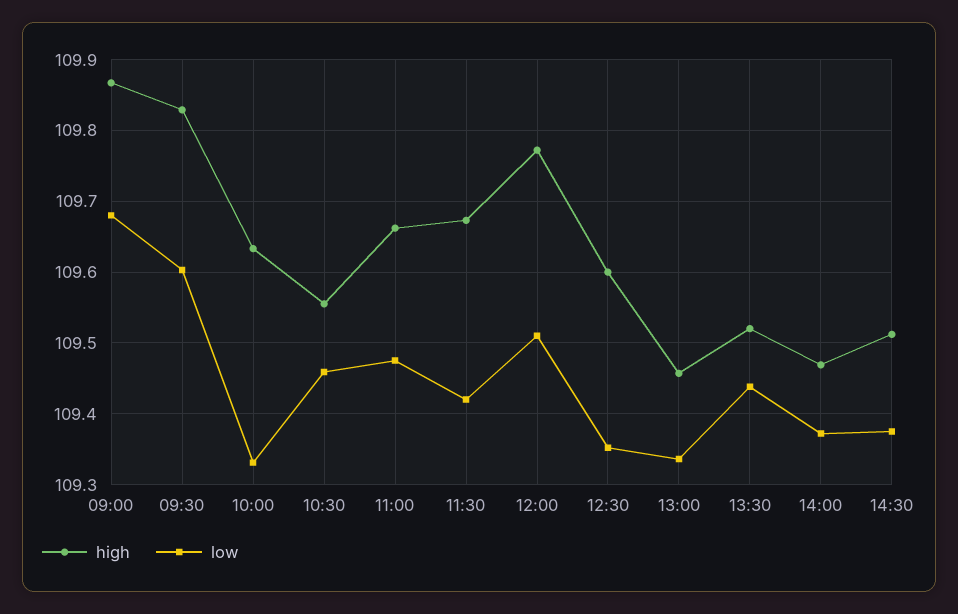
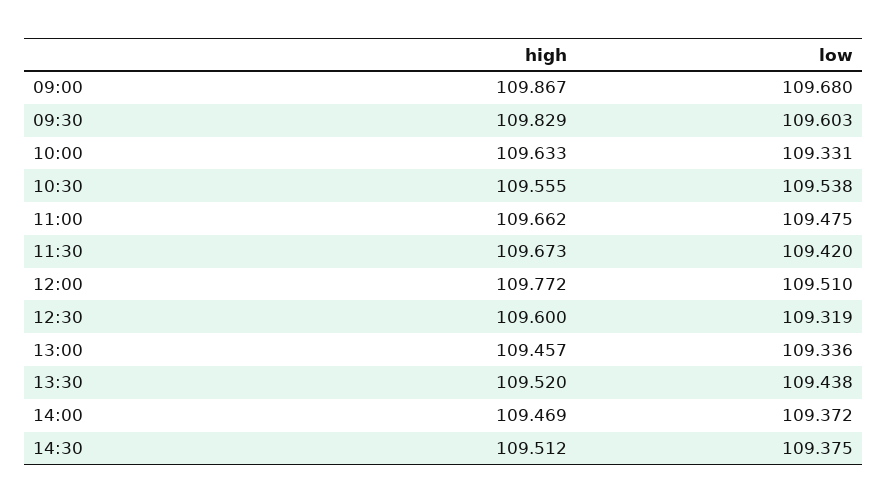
low, 10:30: 109.46 -> 109.538
low, 12:30: 109.35 -> 109.319

